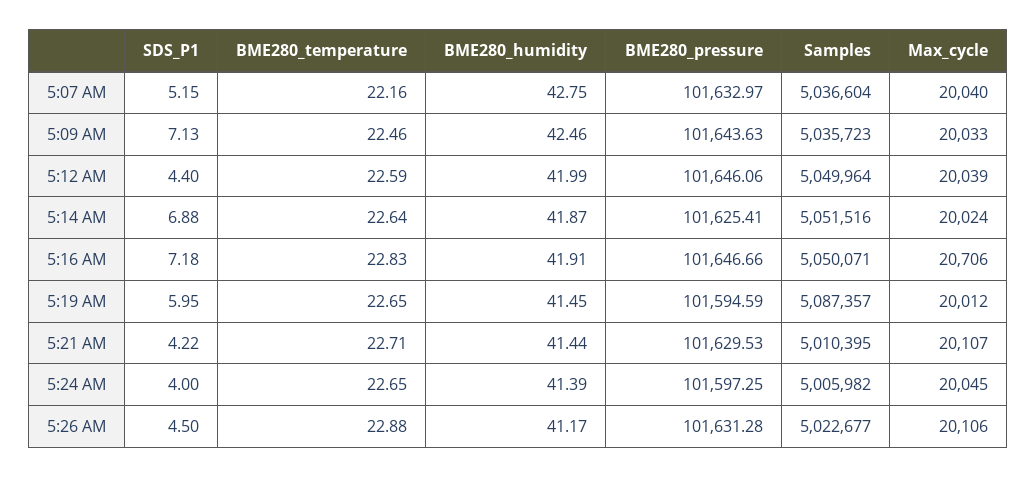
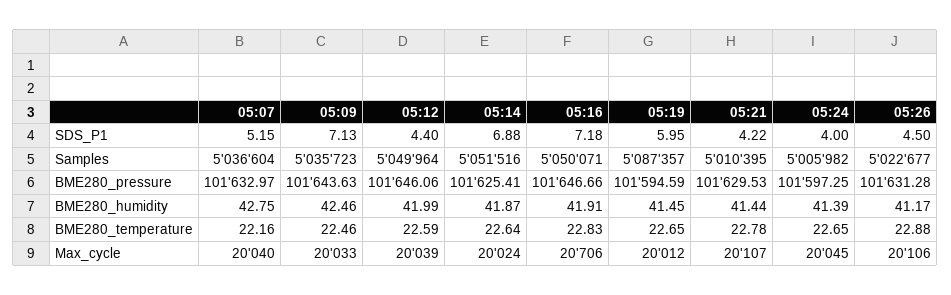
BME280_temperature, 5:21 AM: 22.71 -> 22.78

